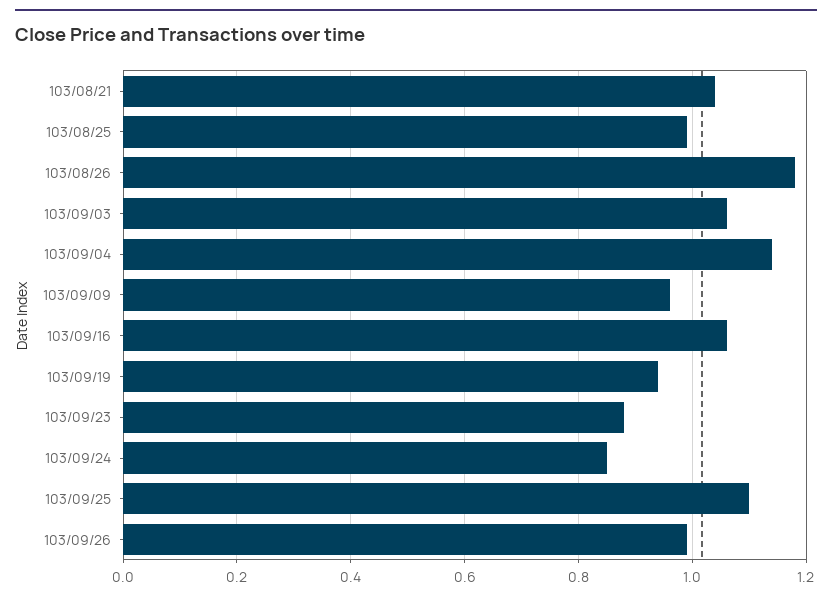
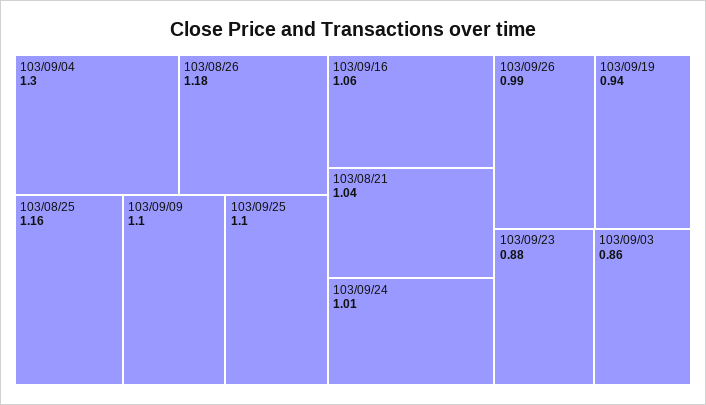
103/08/25: 1 -> 1.16
103/09/03: 1.05 -> 0.86
103/09/04: 1.15 -> 1.3
103/09/09: 0.95 -> 1.1
103/09/24: 0.85 -> 1.01

